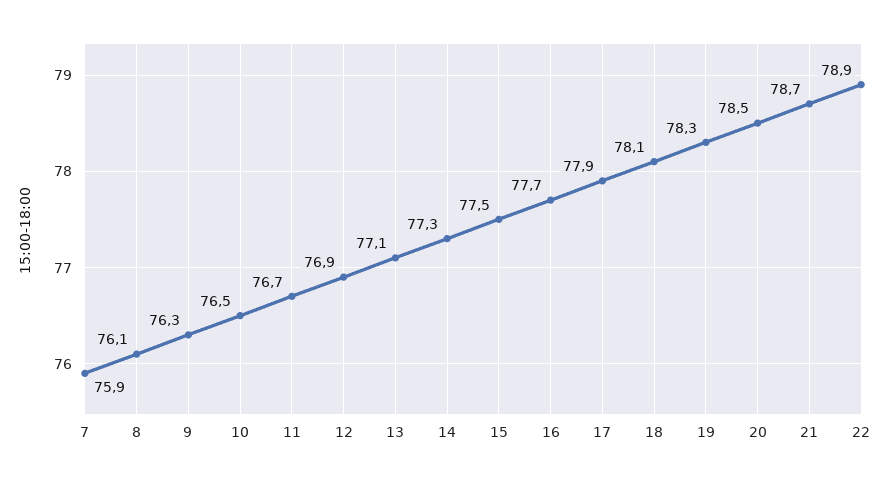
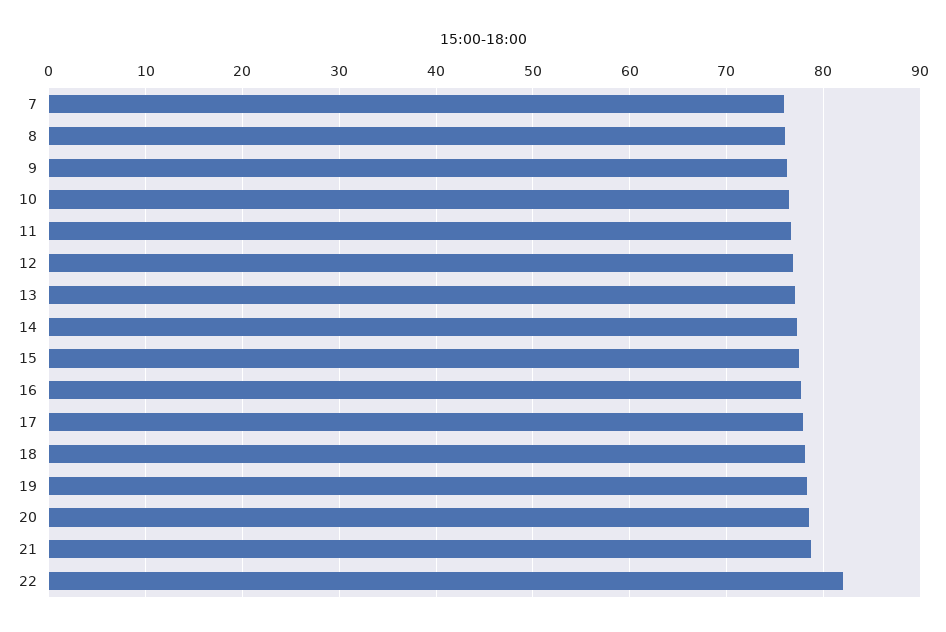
22: 78.9 -> 82

